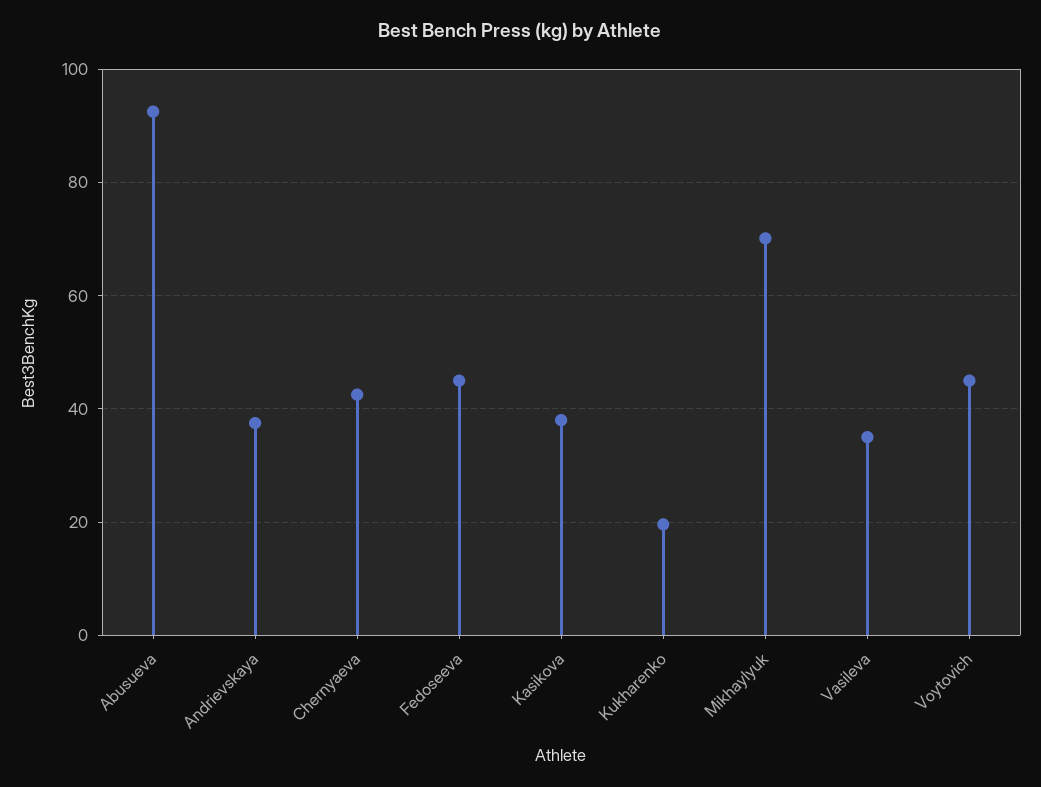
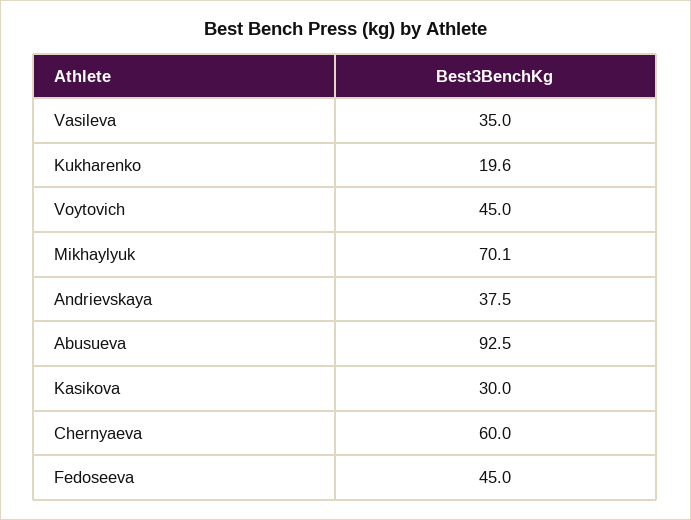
Chernyaeva: 42 -> 60
Kasikova: 38 -> 30

